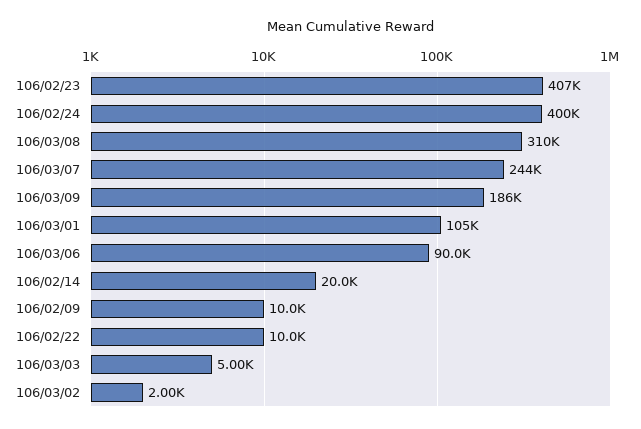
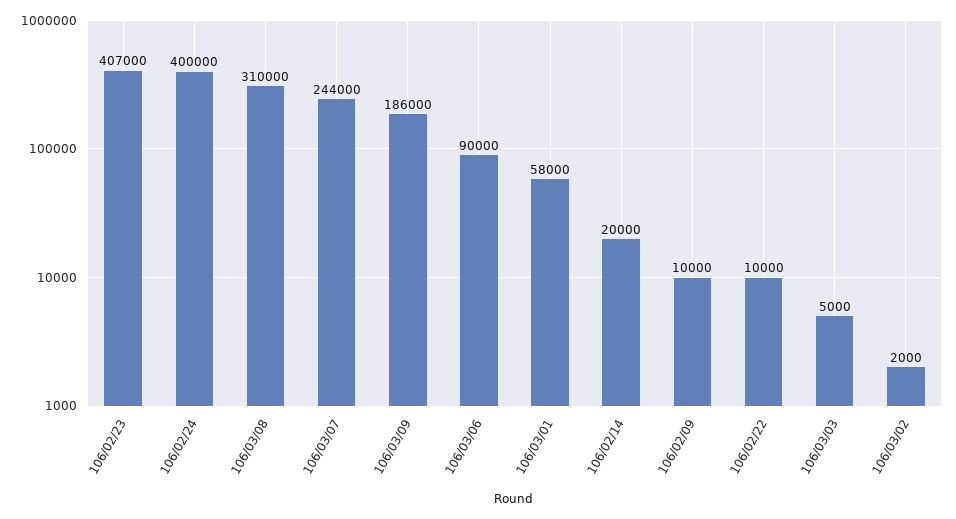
106/03/01: 105000 -> 58000

